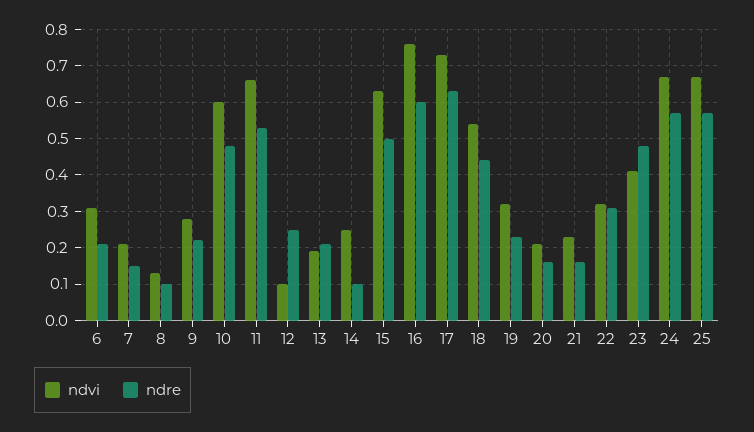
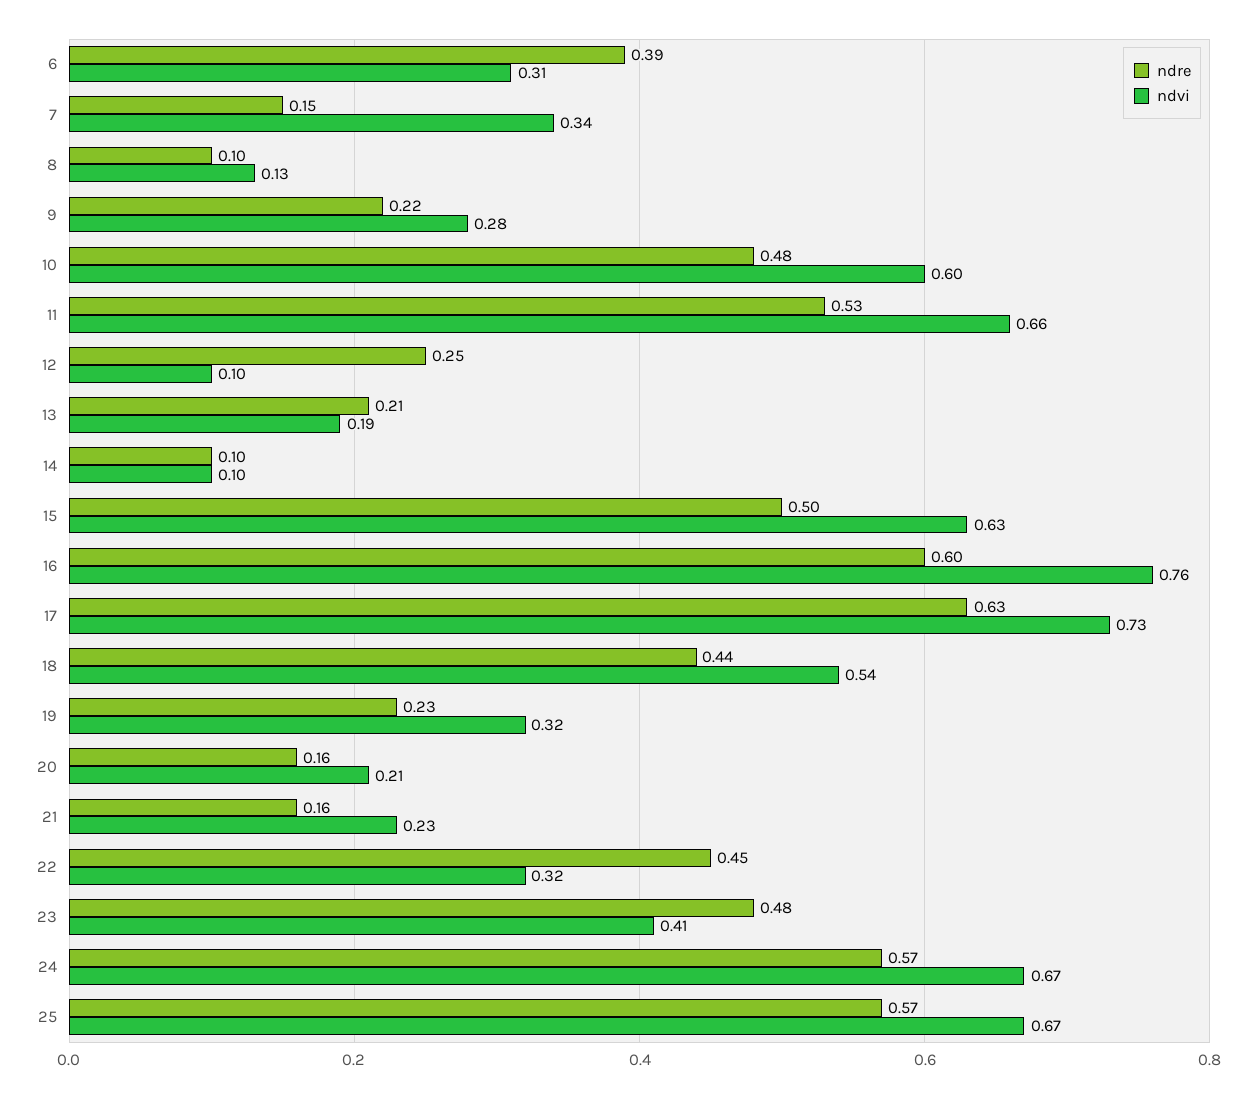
ndre, 6: 0.2 -> 0.39
ndvi, 7: 0.2 -> 0.34
ndvi, 14: 0.25 -> 0.1
ndre, 22: 0.3 -> 0.45

